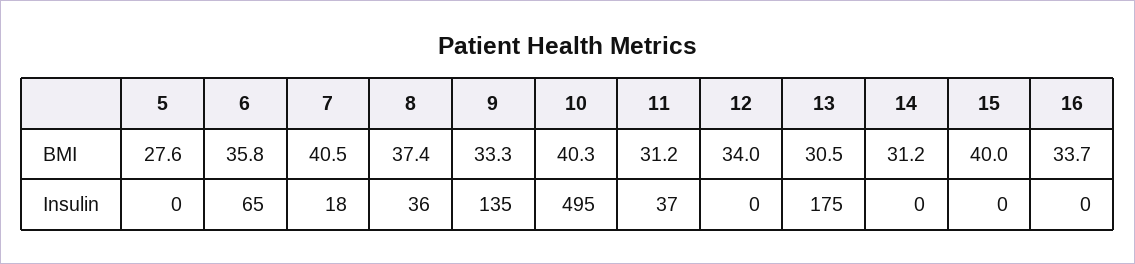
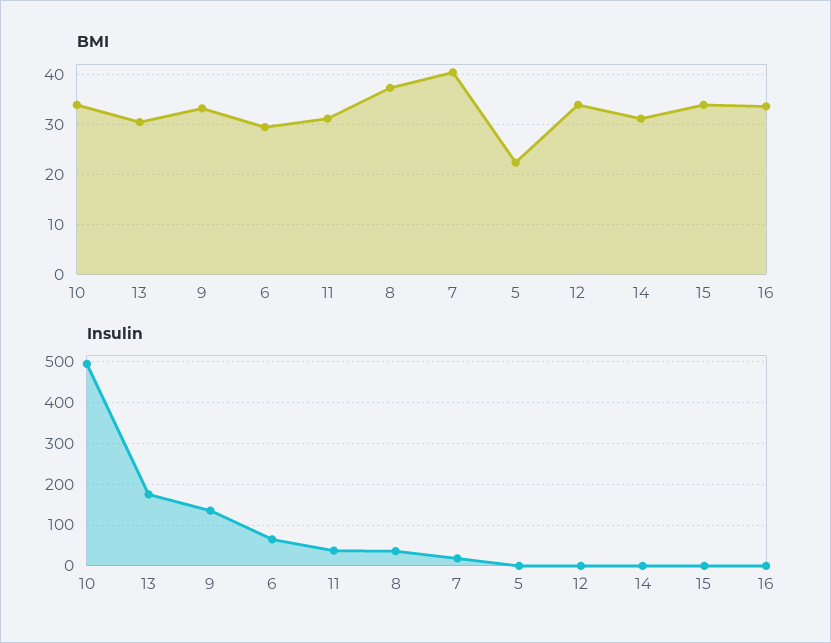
BMI, 5: 27.6 -> 22
BMI, 6: 35.8 -> 30
BMI, 10: 40.3 -> 34
BMI, 15: 40 -> 34

